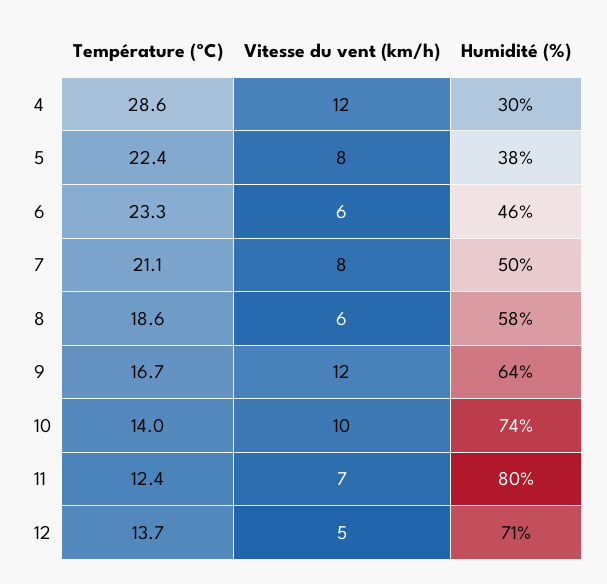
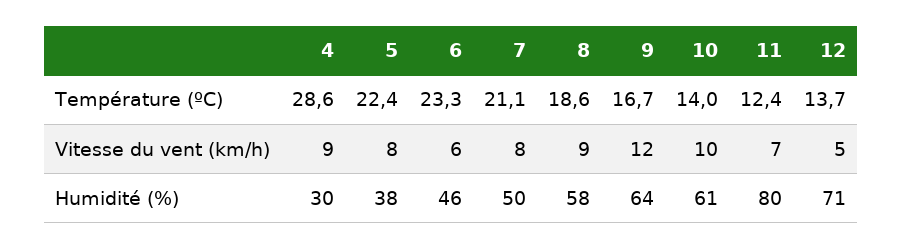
Vitesse du vent (km/h), 4: 12 -> 9
Vitesse du vent (km/h), 8: 6 -> 9
Humidité (%), 10: 74 -> 61

